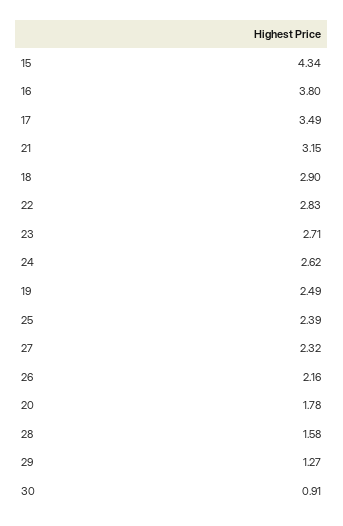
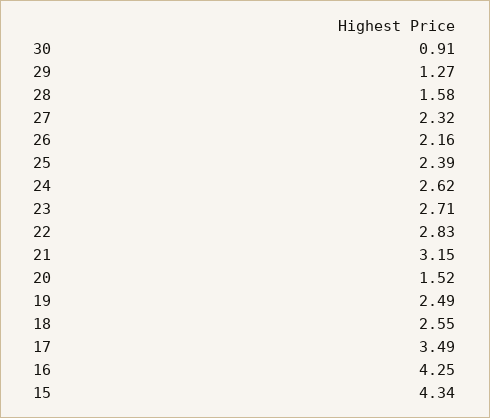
16: 3.8 -> 4.25
18: 2.9 -> 2.55
20: 1.78 -> 1.52

